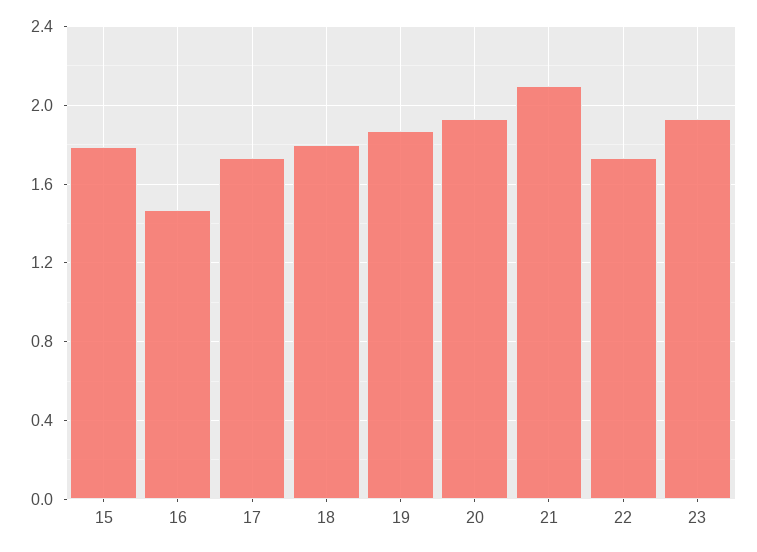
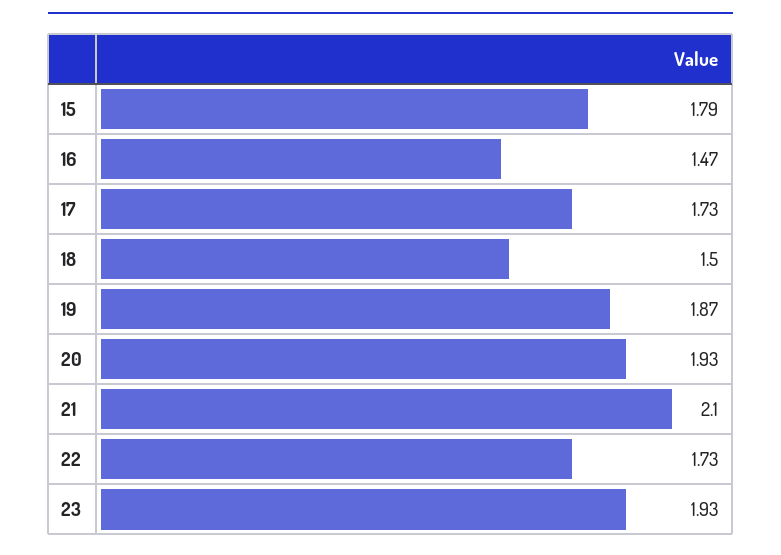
18: 1.8 -> 1.5

